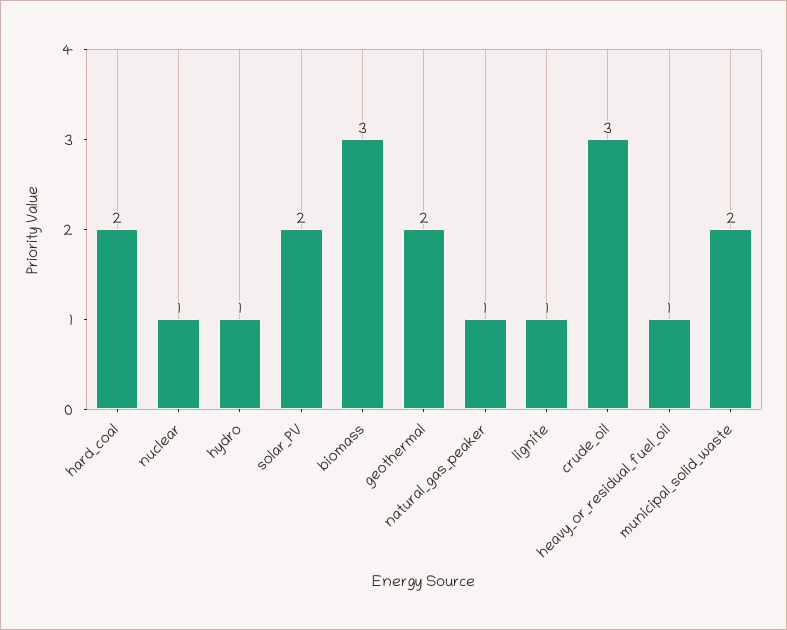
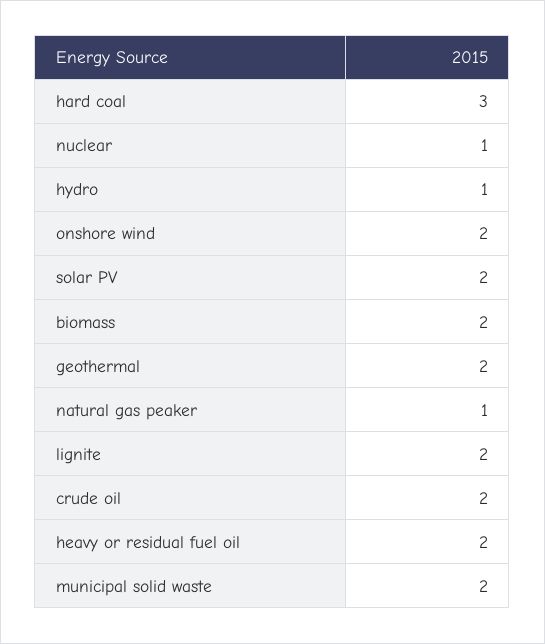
hard_coal: 2 -> 3
biomass: 3 -> 2
lignite: 1 -> 2
crude_oil: 3 -> 2
heavy_or_residual_fuel_oil: 1 -> 2
onshore wind: none -> 2

